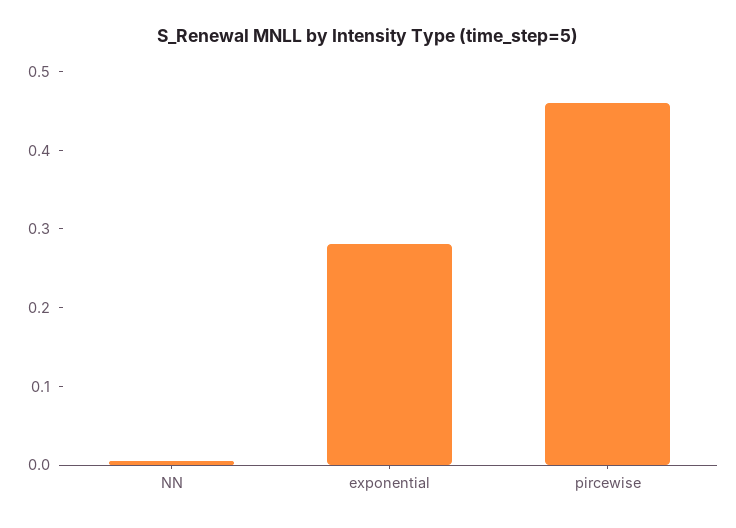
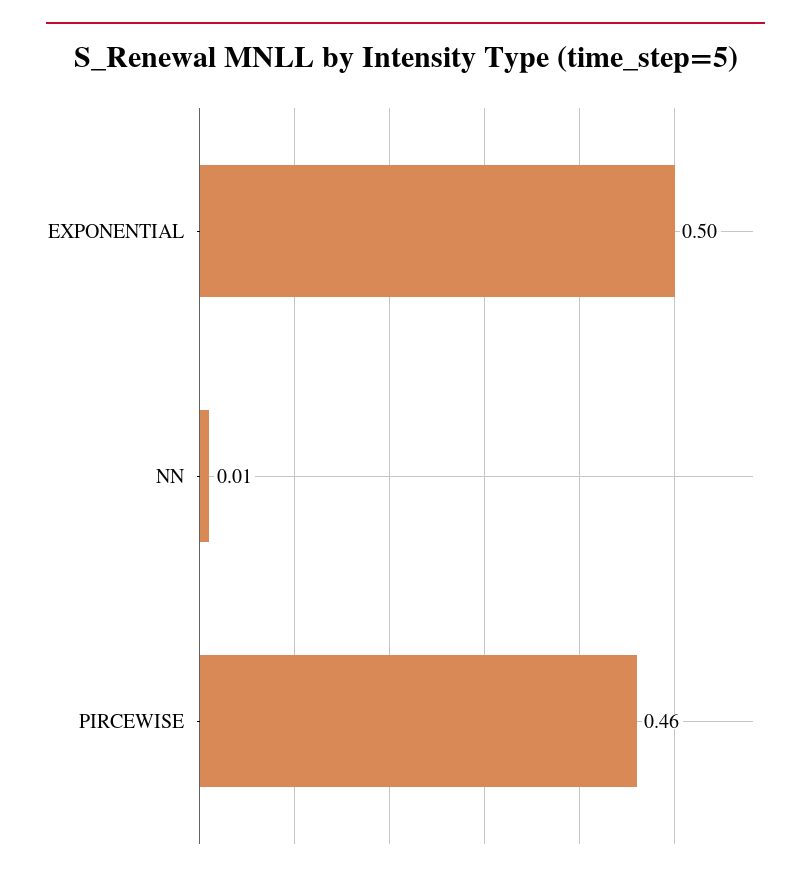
exponential: 0.28 -> 0.5

